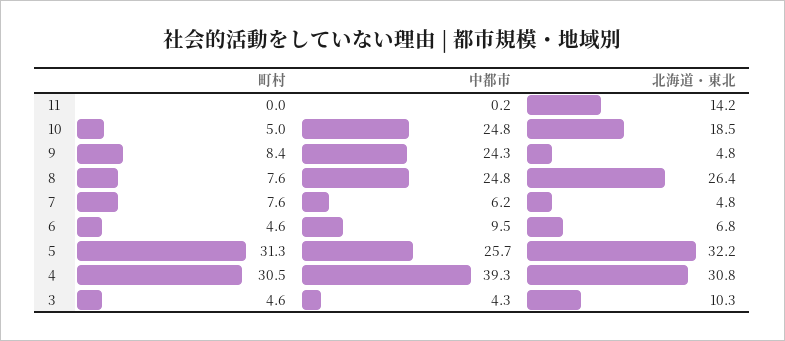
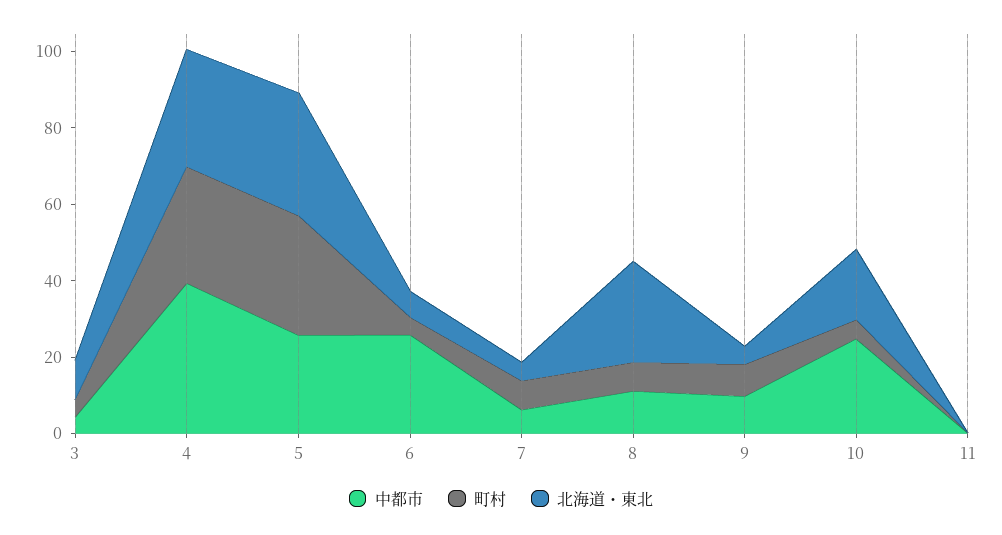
北海道・東北, 11: 14.2 -> 0
中都市, 9: 24.3 -> 10
中都市, 8: 24.8 -> 10
中都市, 6: 9.5 -> 25

